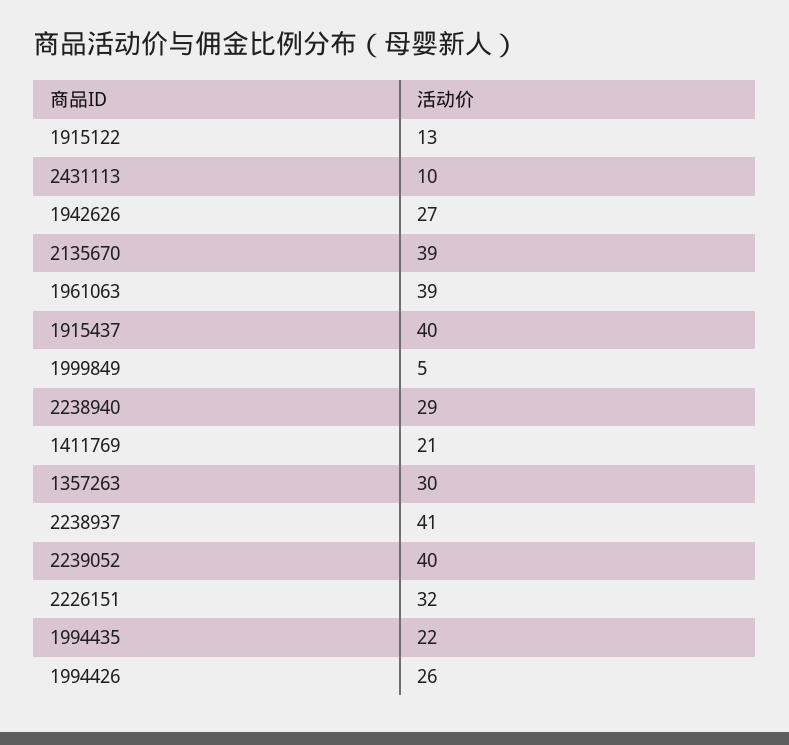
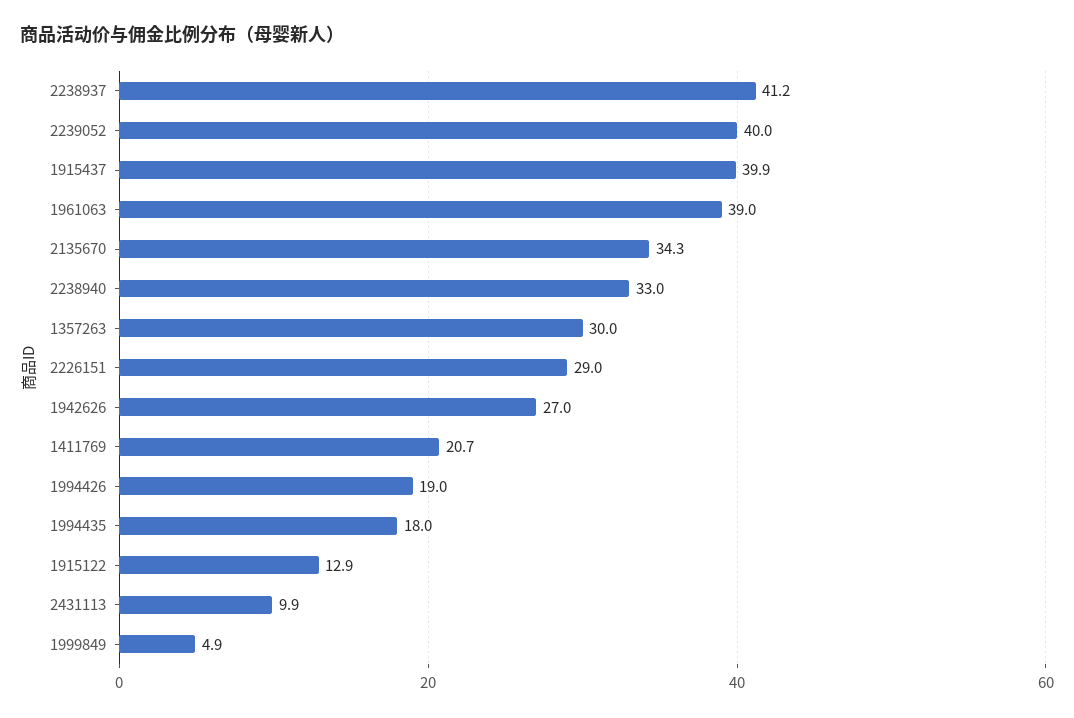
2135670: 39 -> 34.3
2238940: 29 -> 33
2226151: 32 -> 29
1994435: 22 -> 18
1994426: 26 -> 19

